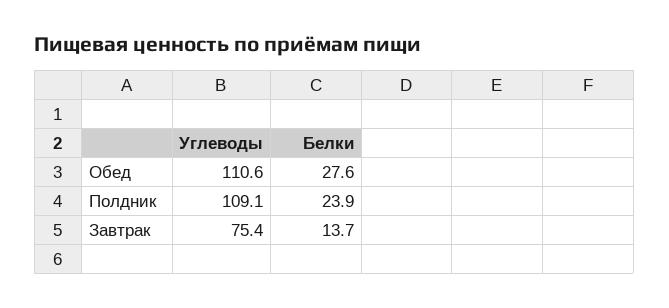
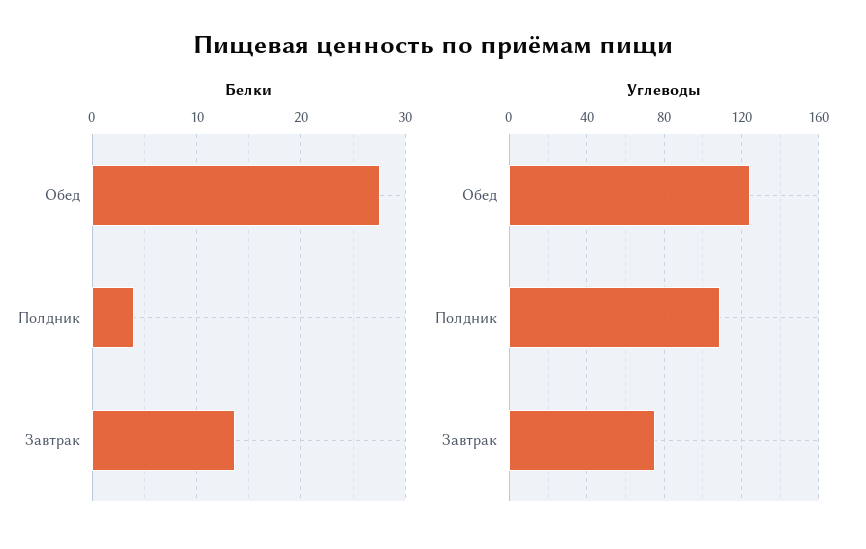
Углеводы, Обед: 110.6 -> 125
Белки, Полдник: 23.9 -> 4

